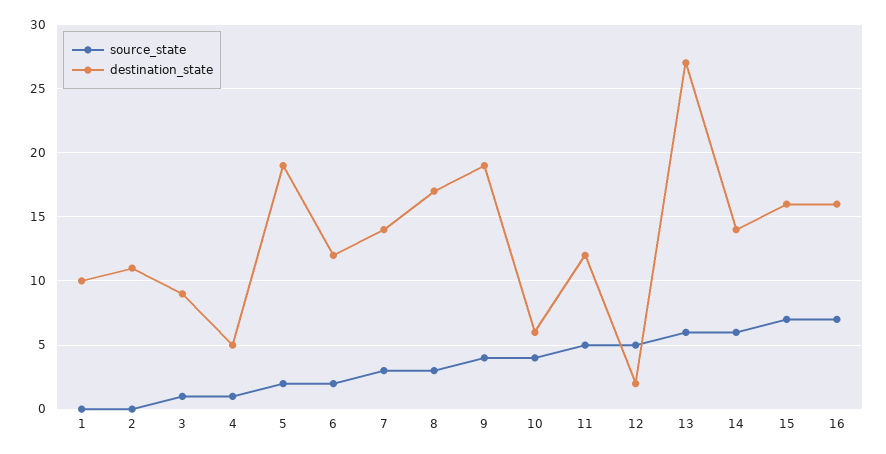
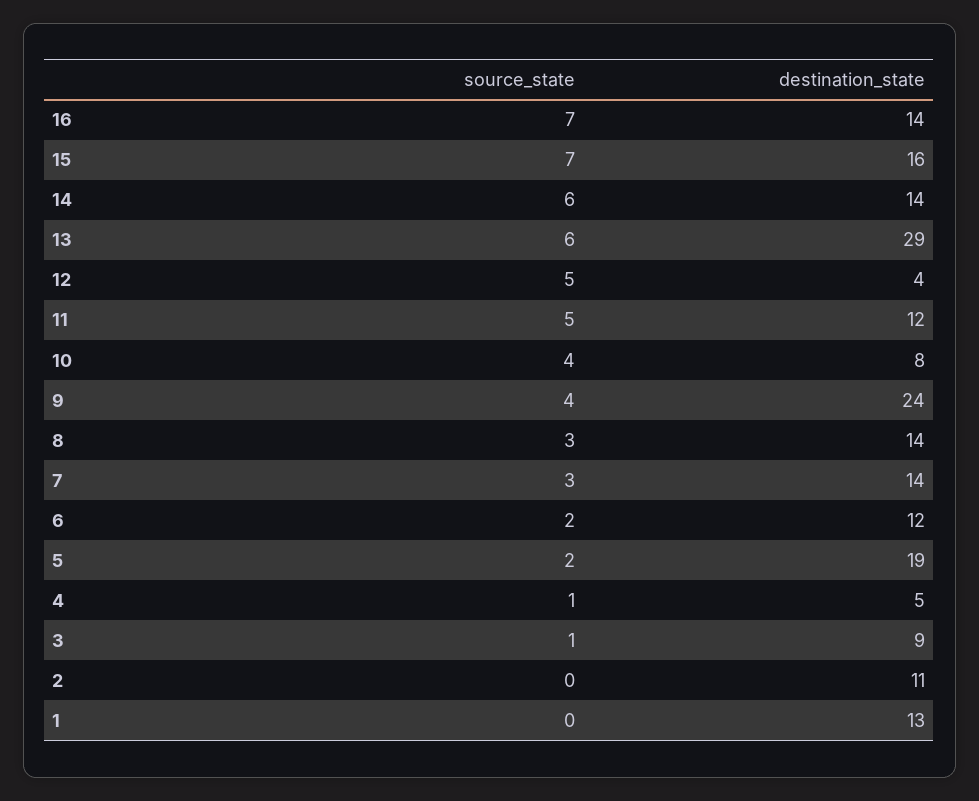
destination_state, 1: 10 -> 13
destination_state, 8: 17 -> 14
destination_state, 9: 19 -> 24
destination_state, 10: 6 -> 8
destination_state, 12: 2 -> 4
destination_state, 13: 27 -> 29
destination_state, 16: 16 -> 14

